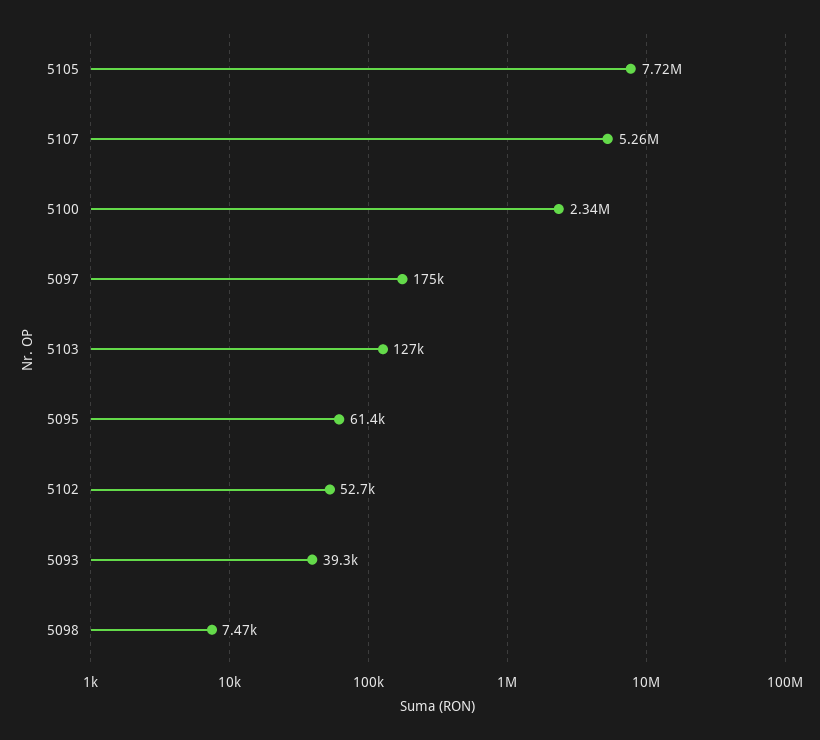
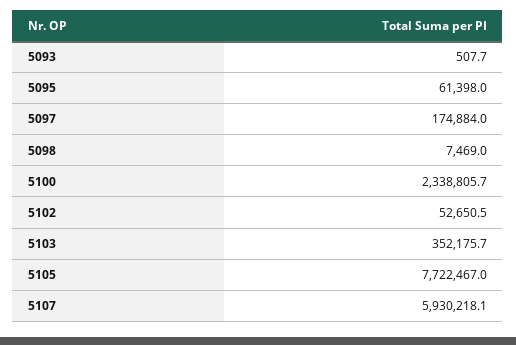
5107: 5260000 -> 5930218.1
5103: 127000 -> 352175.7
5093: 39300 -> 507.7

